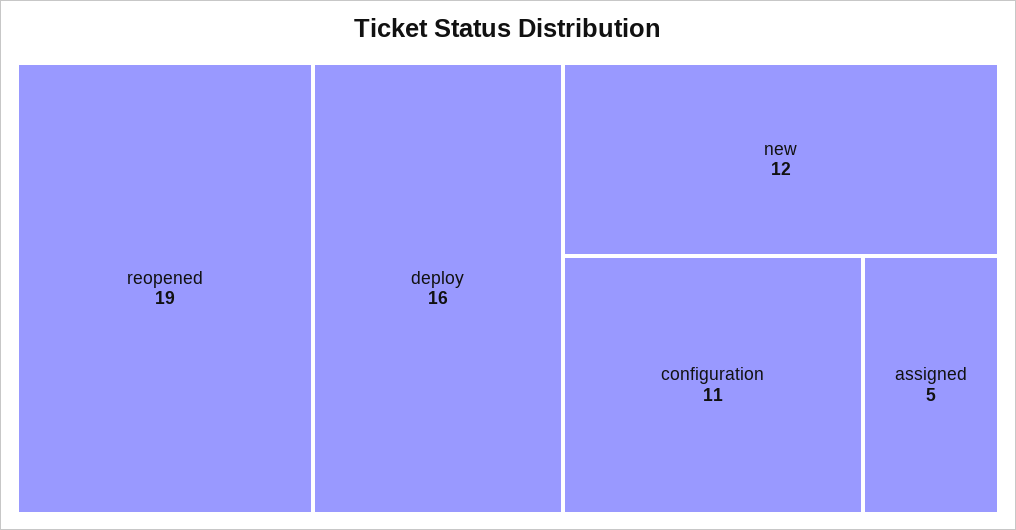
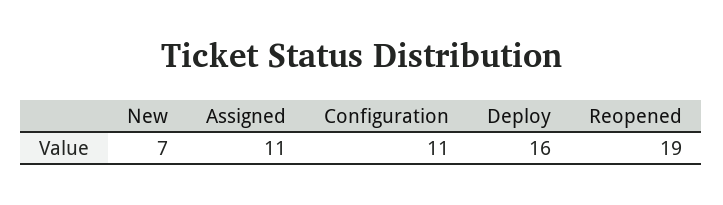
new: 12 -> 7
assigned: 5 -> 11

